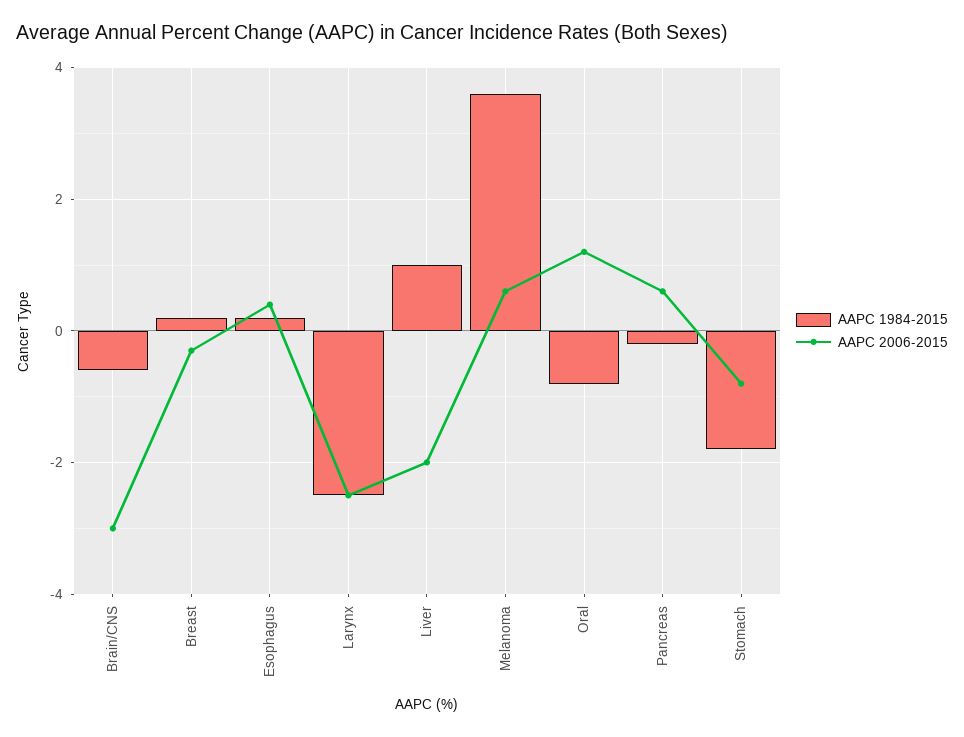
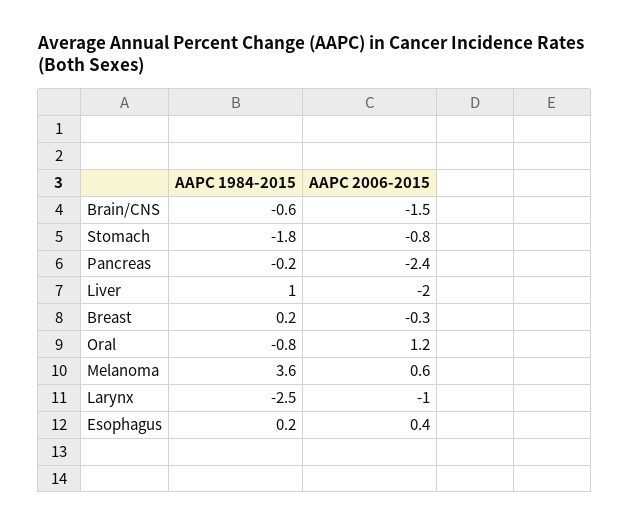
AAPC 2006-2015, Brain/CNS: -3 -> -1.5
AAPC 2006-2015, Larynx: -2.5 -> -1
AAPC 2006-2015, Pancreas: 0.5 -> -2.4

